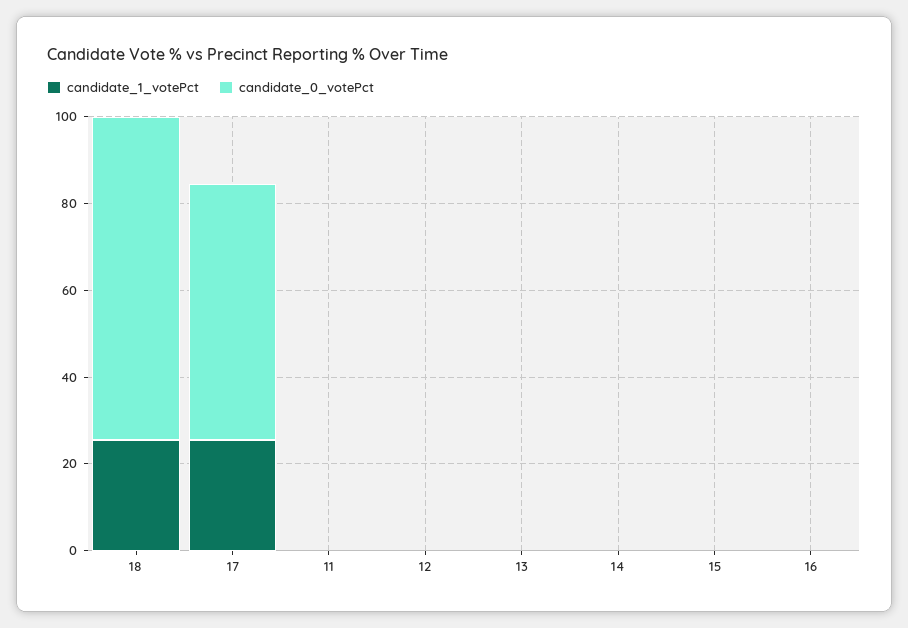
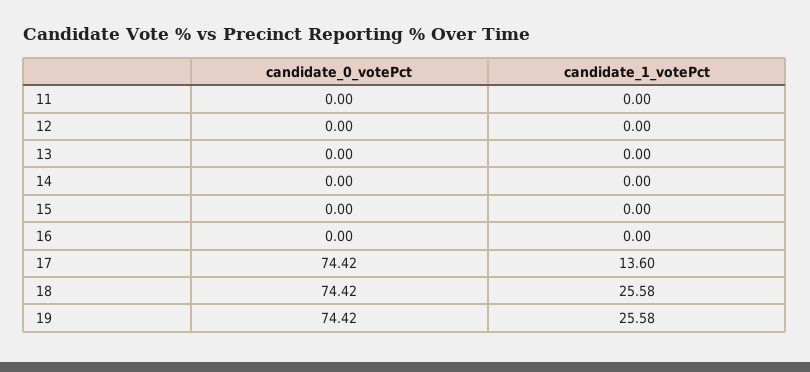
candidate_1_votePct, 17: 25 -> 13.6
candidate_0_votePct, 17: 60 -> 74.42
candidate_0_votePct, 19: none -> 74.42
candidate_1_votePct, 19: none -> 25.58

